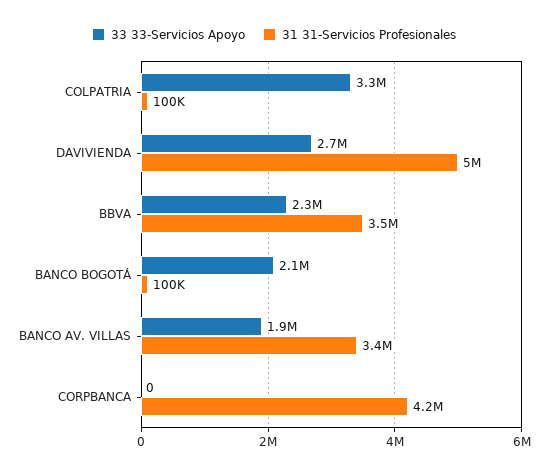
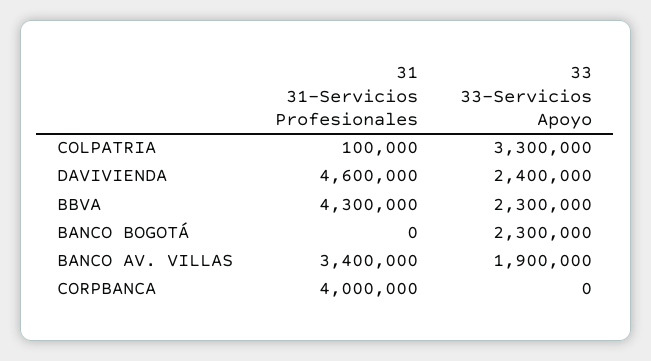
33 33-Servicios Apoyo, DAVIVIENDA: 2700000 -> 2400000
31 31-Servicios Profesionales, DAVIVIENDA: 5000000 -> 4600000
31 31-Servicios Profesionales, BBVA: 3500000 -> 4300000
33 33-Servicios Apoyo, BANCO BOGOTÁ: 2100000 -> 2300000
31 31-Servicios Profesionales, BANCO BOGOTÁ: 100000 -> 0
31 31-Servicios Profesionales, CORPBANCA: 4200000 -> 4000000

